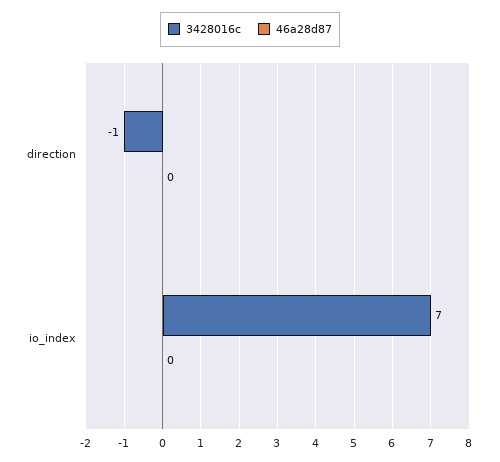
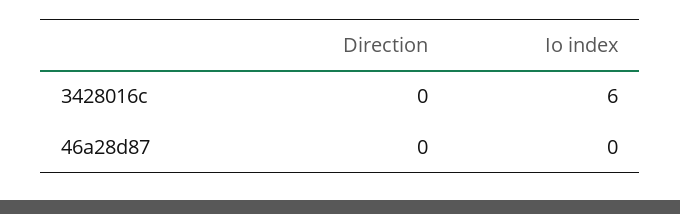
3428016c, direction: -1 -> 0
3428016c, io_index: 7 -> 6

